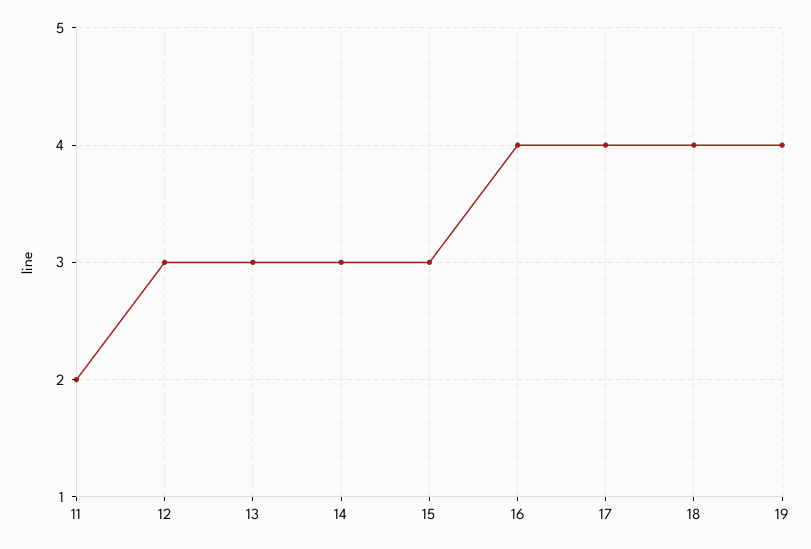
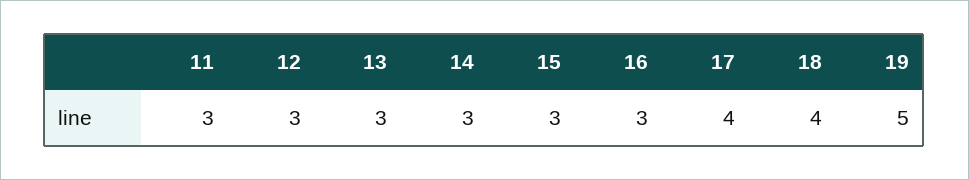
11: 2 -> 3
16: 4 -> 3
19: 4 -> 5

